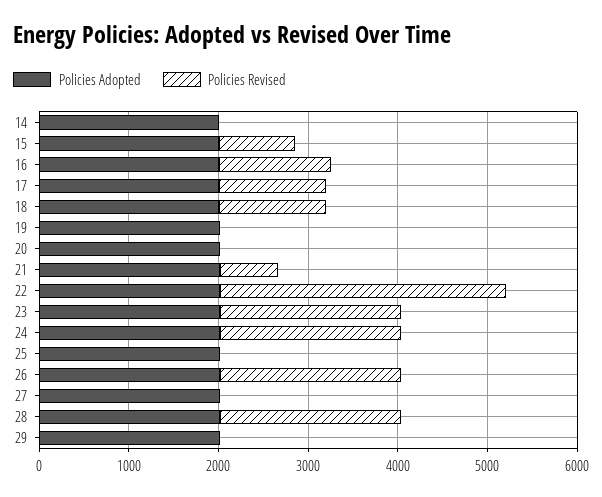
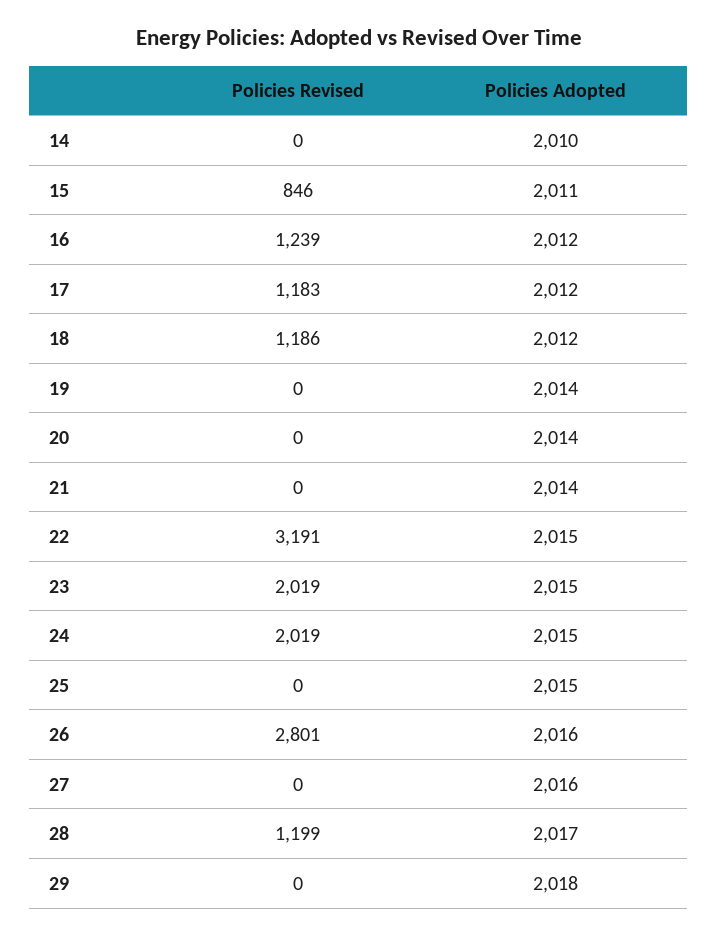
Policies Revised, 21: 600 -> 0
Policies Revised, 26: 2000 -> 2801
Policies Revised, 28: 2000 -> 1199

